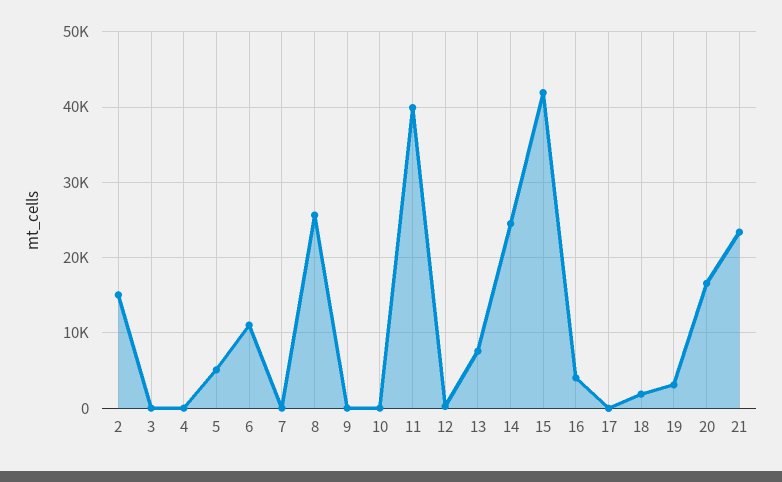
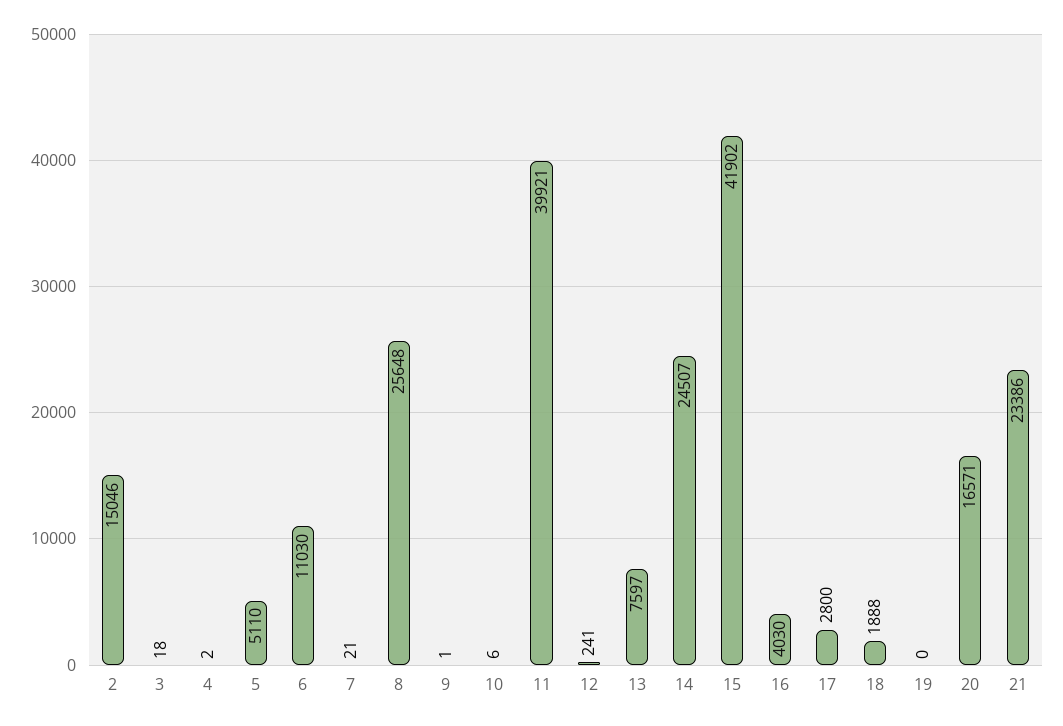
17: 0 -> 2800
19: 3000 -> 0

